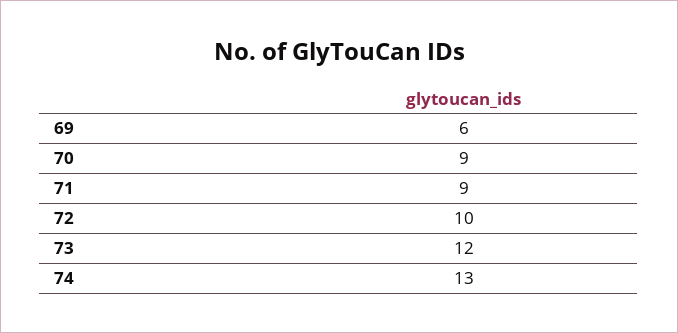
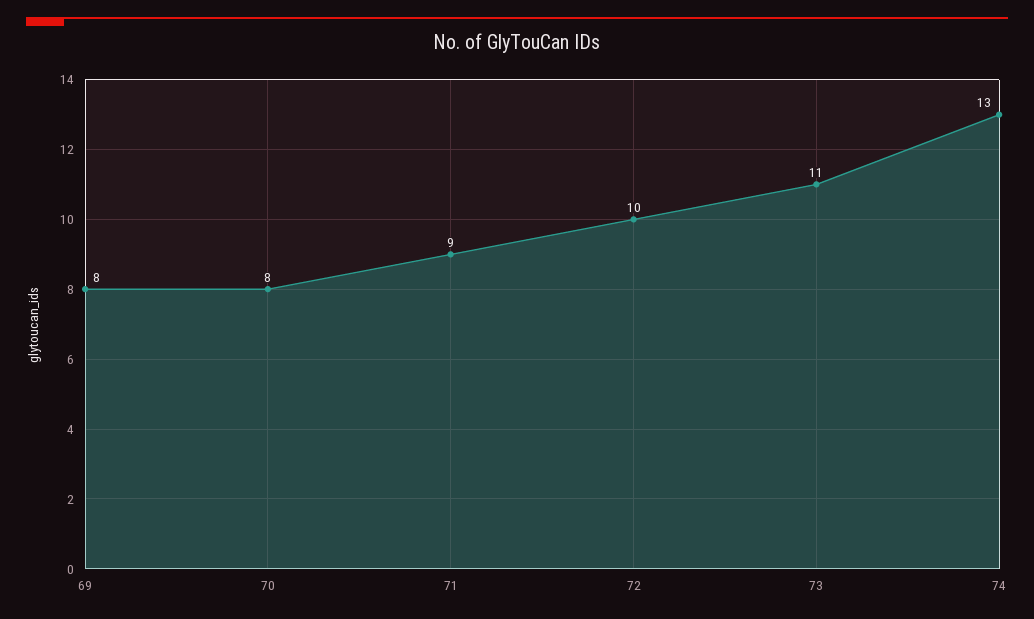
69: 6 -> 8
70: 9 -> 8
73: 12 -> 11

